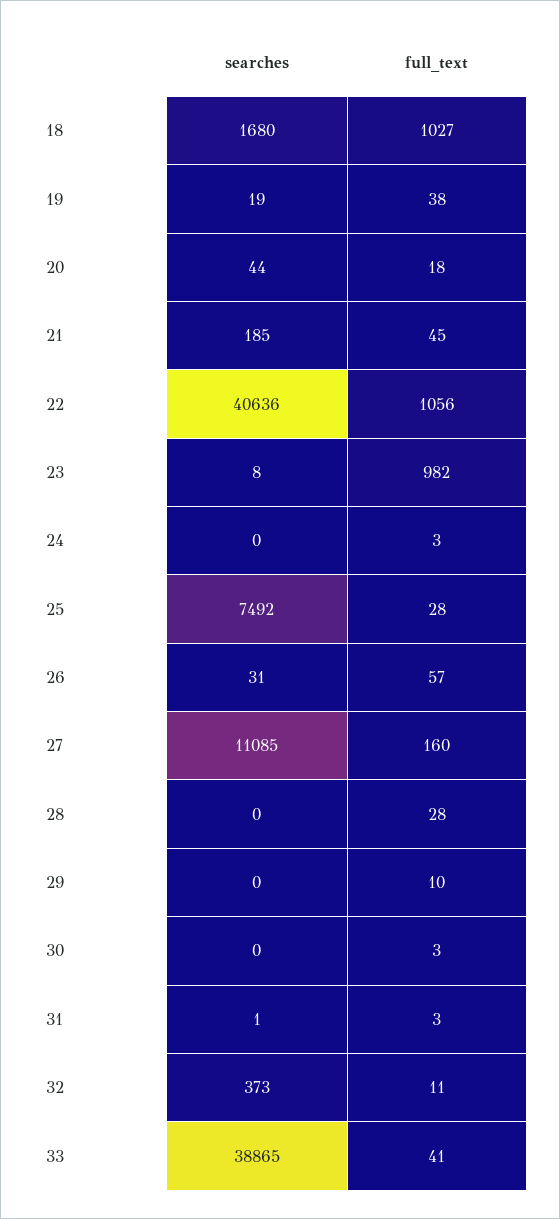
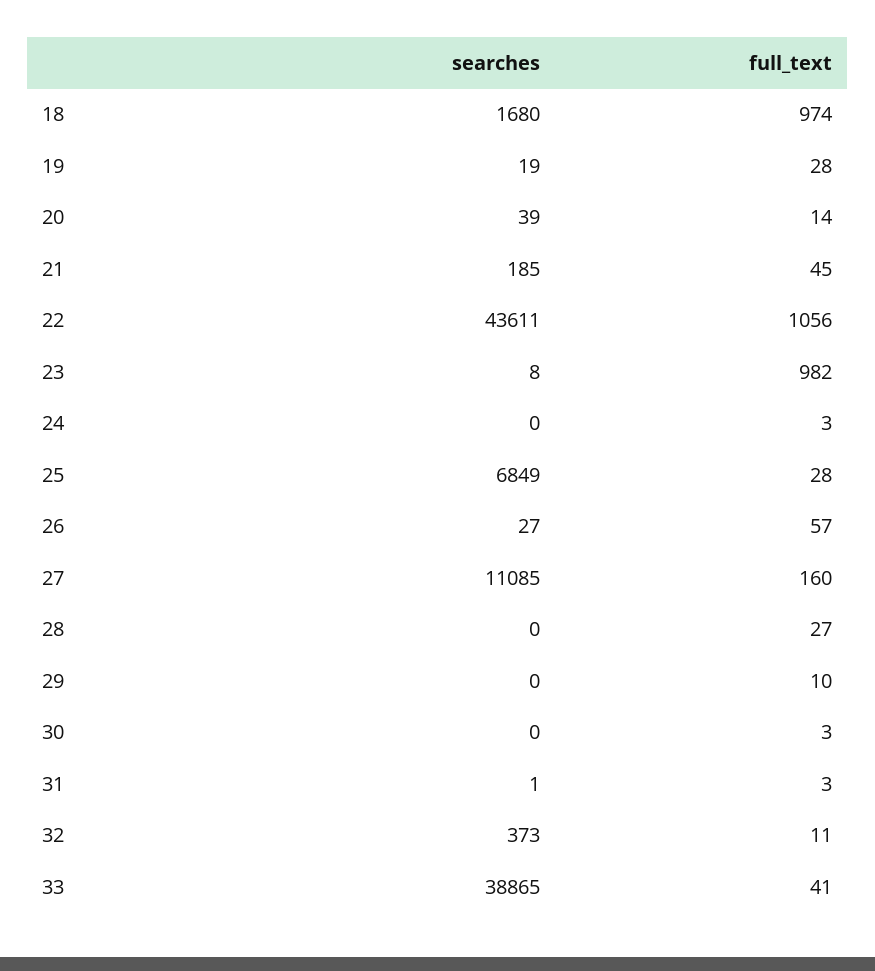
full_text, 18: 1027 -> 974
full_text, 19: 38 -> 28
searches, 20: 44 -> 39
full_text, 20: 18 -> 14
searches, 22: 40636 -> 43611
searches, 25: 7492 -> 6849
searches, 26: 31 -> 27
full_text, 28: 28 -> 27

